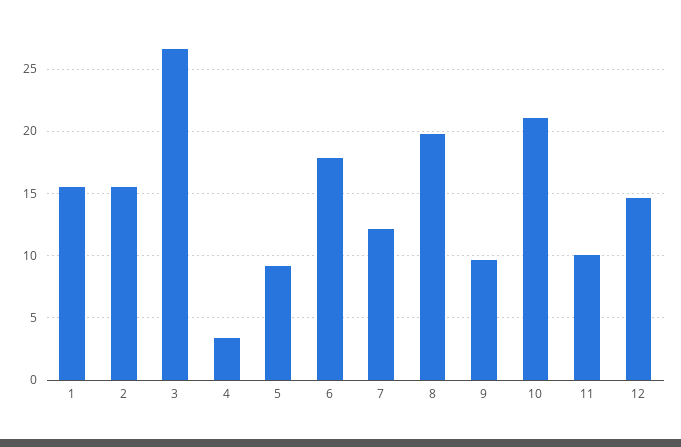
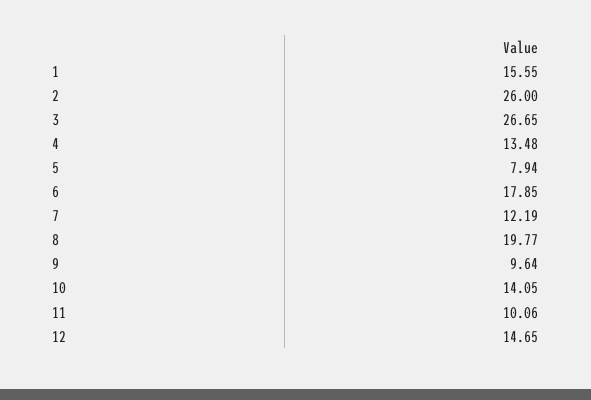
2: 15.5 -> 26
4: 3.5 -> 13.48
5: 9 -> 7.94
10: 21 -> 14.05

